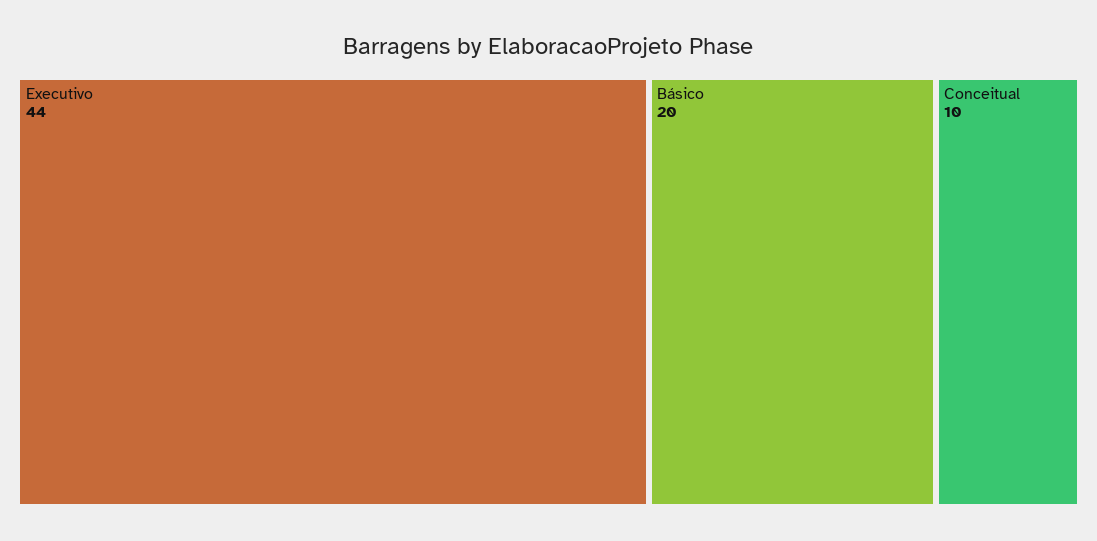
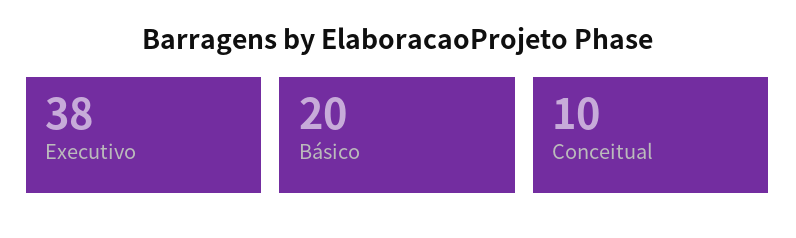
Executivo: 44 -> 38

